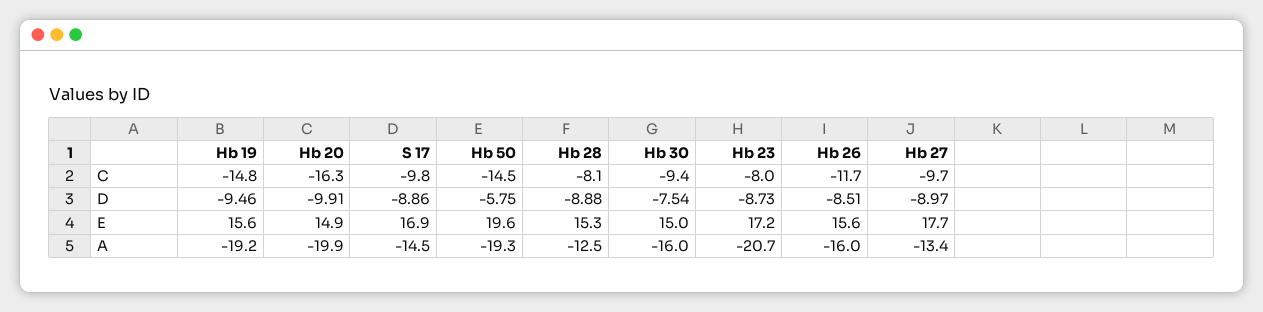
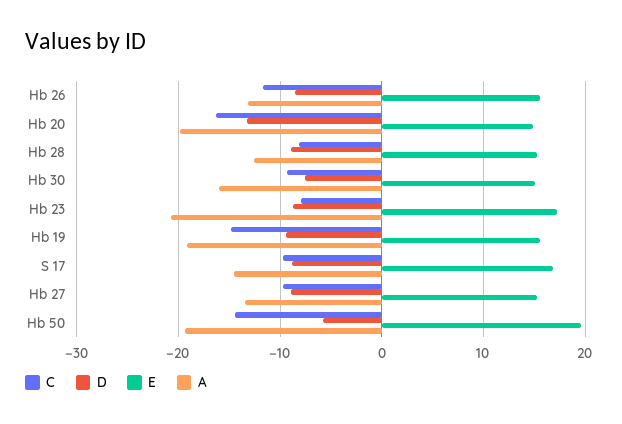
D, Hb 20: -9.91 -> -13
E, Hb 27: 17.7 -> 15
A, Hb 26: -16 -> -13

